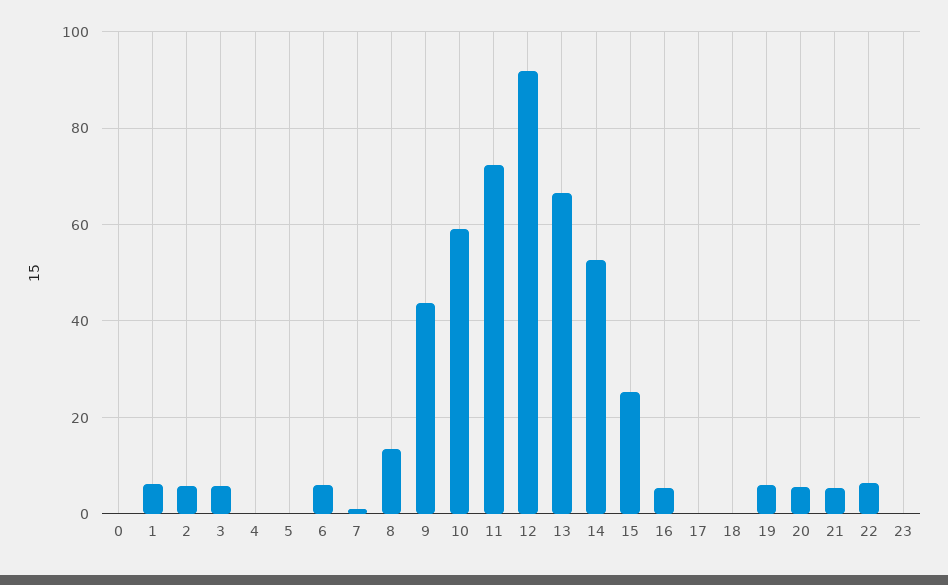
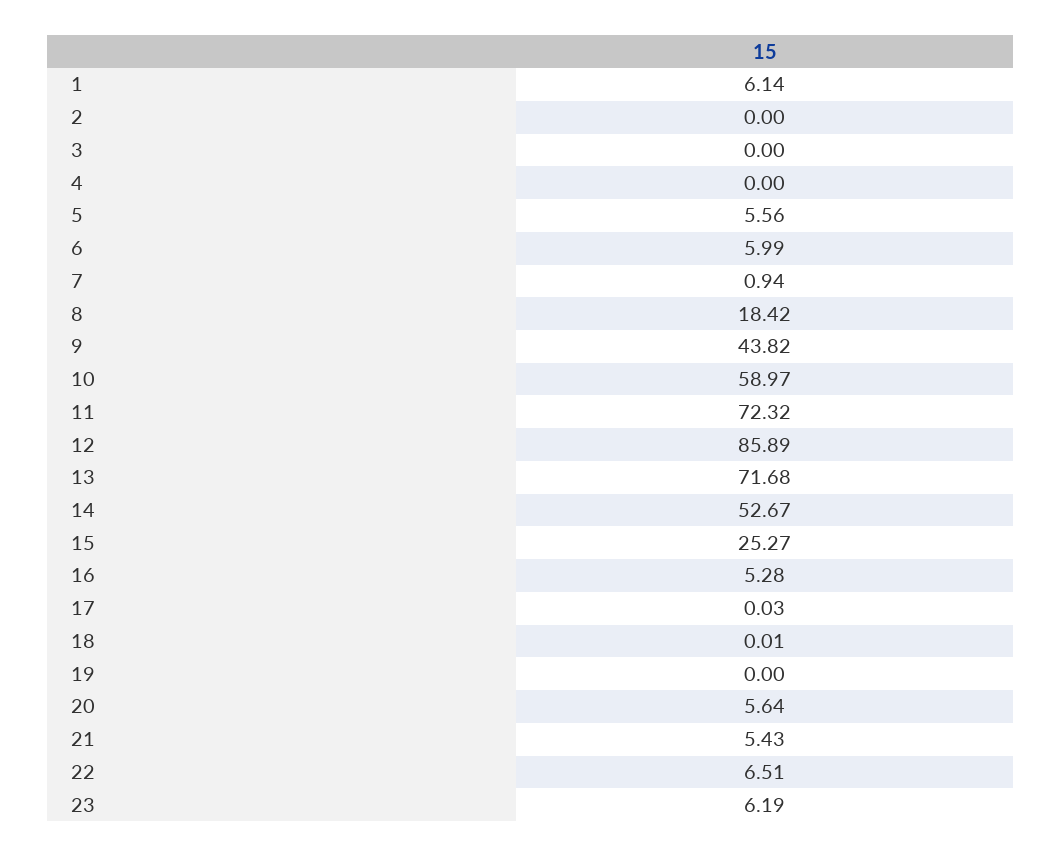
0: 0 -> none
2: 6 -> 0
3: 6 -> 0
5: 0 -> 5.56
8: 14 -> 18.42
12: 92 -> 85.89
13: 66 -> 71.68
19: 6 -> 0
23: 0 -> 6.19

